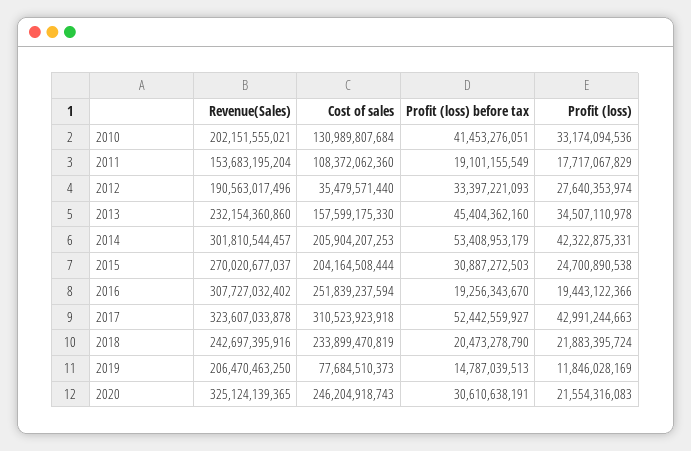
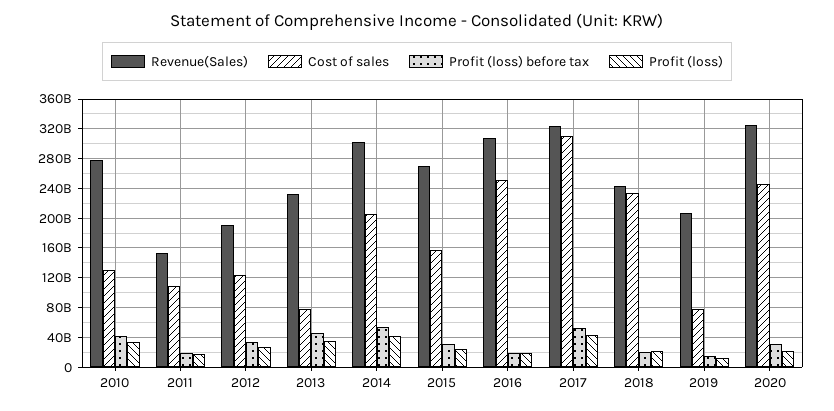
Revenue(Sales), 2010: 202151555021 -> 280000000000
Cost of sales, 2012: 35479571440 -> 120000000000
Cost of sales, 2013: 157599175330 -> 80000000000
Cost of sales, 2015: 204164508444 -> 160000000000

